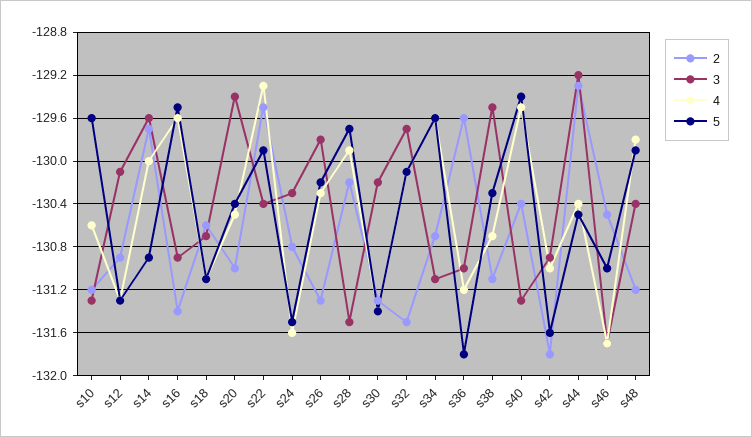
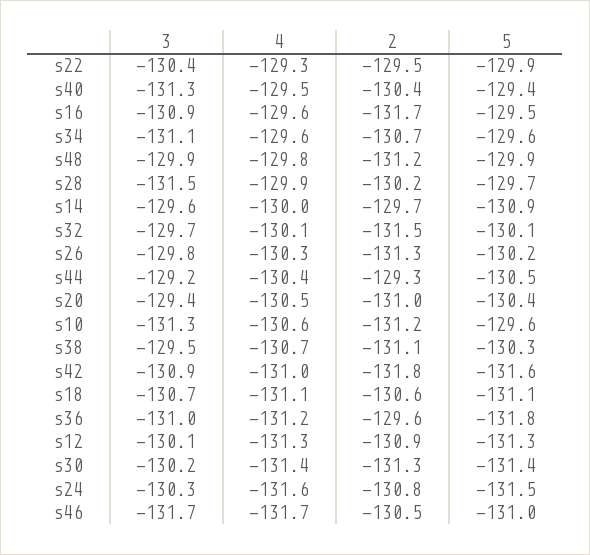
2, s16: -131.4 -> -131.7
3, s48: -130.4 -> -129.9

